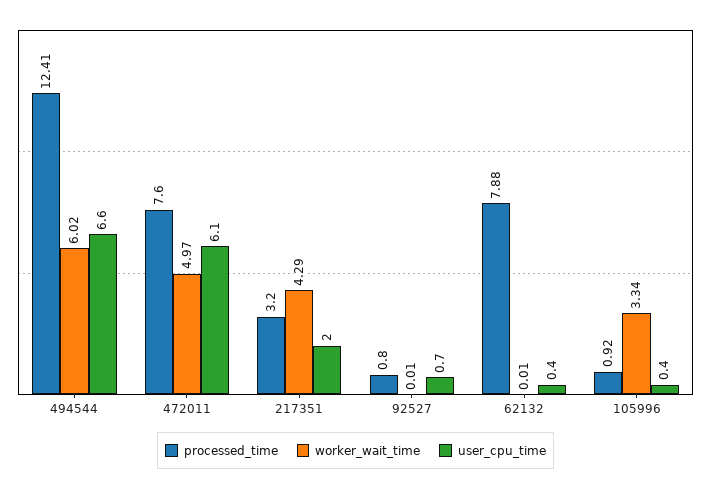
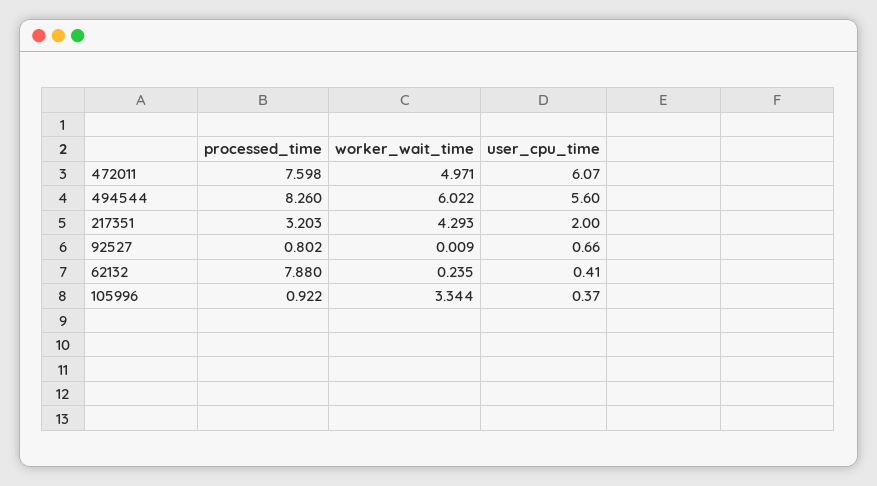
processed_time, 494544: 12.41 -> 8.26
user_cpu_time, 494544: 6.6 -> 5.6
worker_wait_time, 62132: 0.01 -> 0.235

